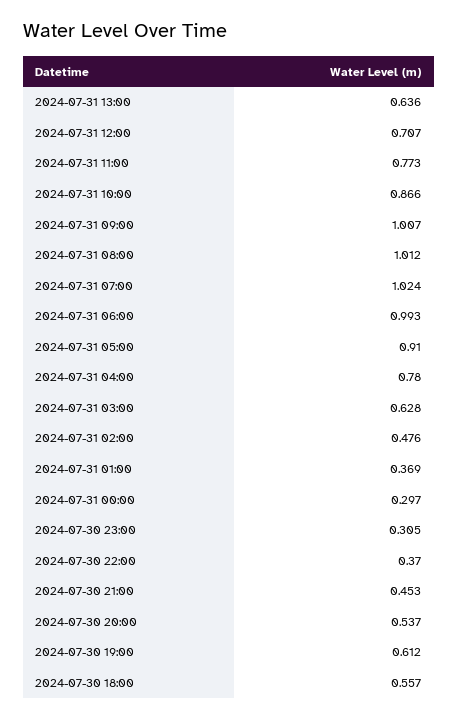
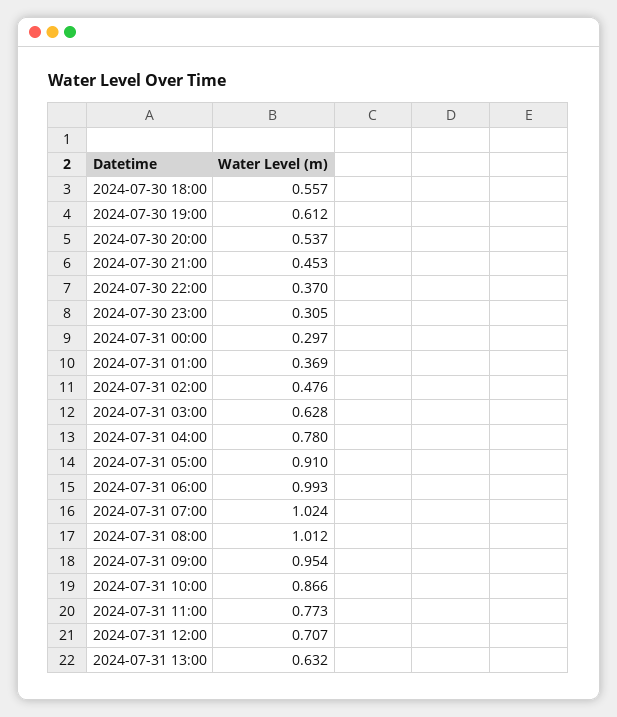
2024-07-31 13:00: 0.636 -> 0.632
2024-07-31 09:00: 1.007 -> 0.954

